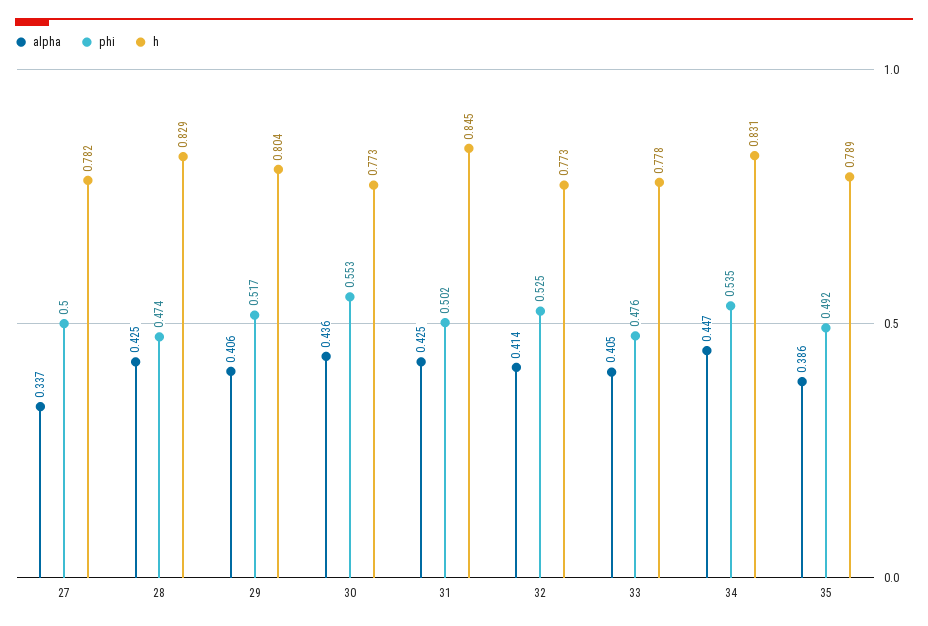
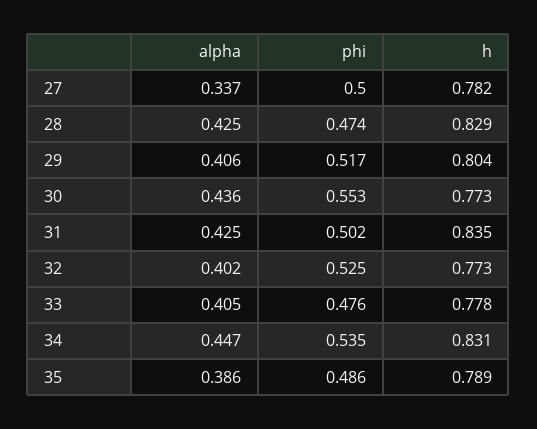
h, 31: 0.845 -> 0.835
alpha, 32: 0.414 -> 0.402
phi, 35: 0.492 -> 0.486

